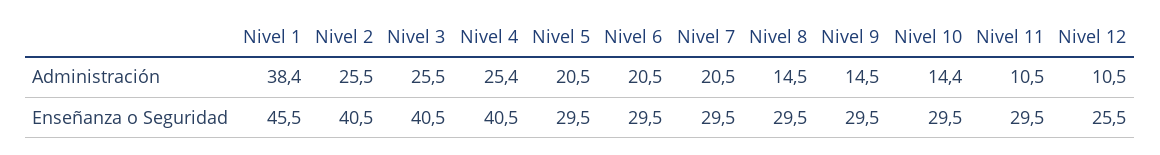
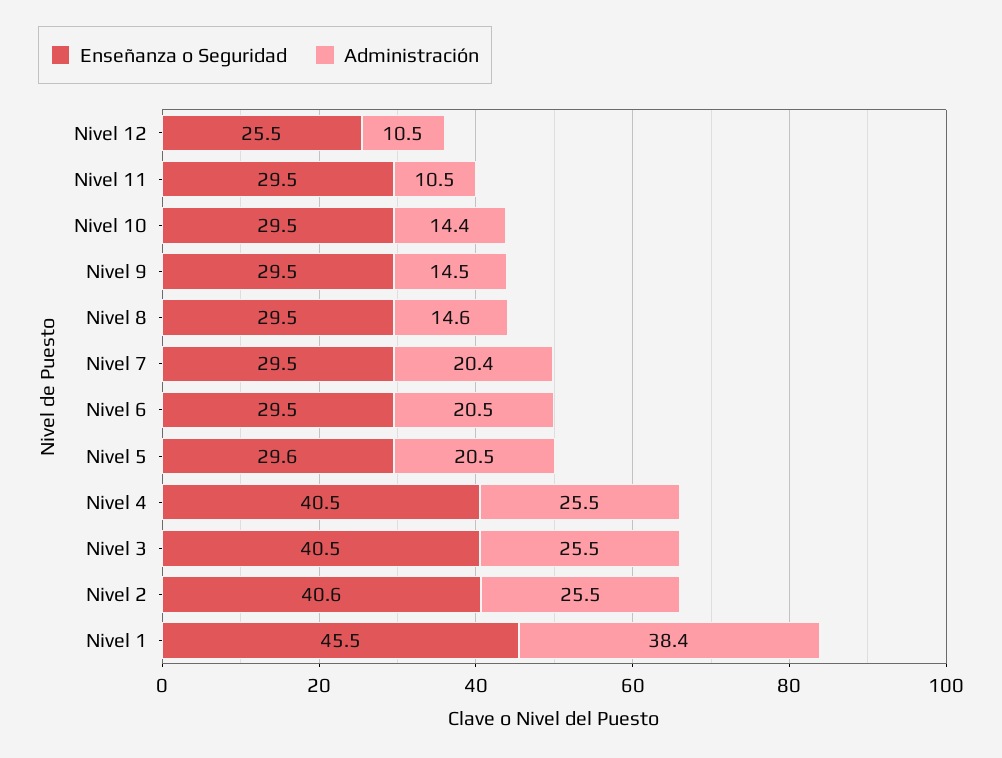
Administración, Nivel 4: 25.4 -> 25.5
Administración, Nivel 7: 20.5 -> 20.4
Administración, Nivel 8: 14.5 -> 14.6
Enseñanza o Seguridad, Nivel 2: 40.5 -> 40.6
Enseñanza o Seguridad, Nivel 5: 29.5 -> 29.6

